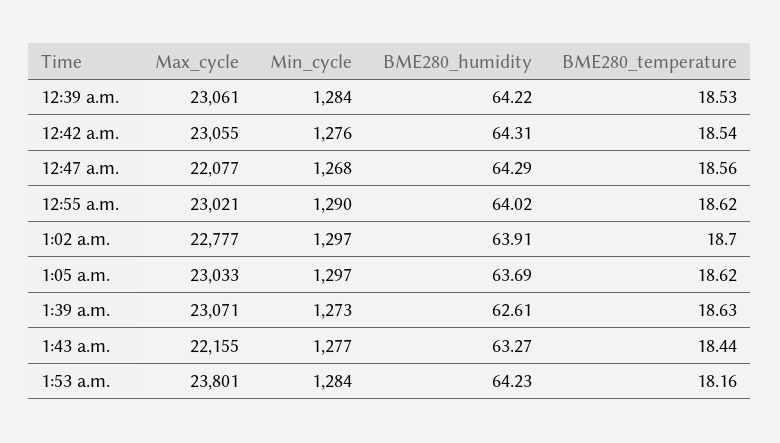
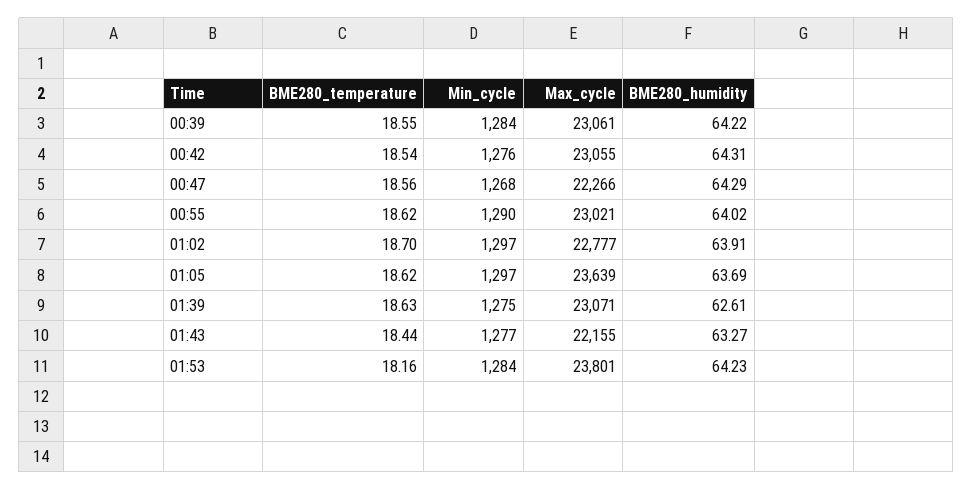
BME280_temperature, 12:39 a.m.: 18.53 -> 18.55
Max_cycle, 12:47 a.m.: 22077 -> 22266
Max_cycle, 1:05 a.m.: 23033 -> 23639
Min_cycle, 1:39 a.m.: 1273 -> 1275

